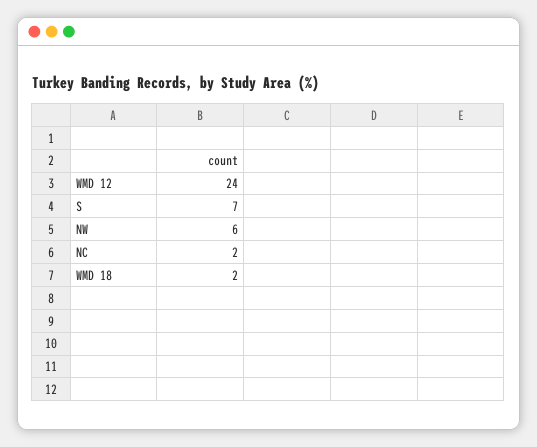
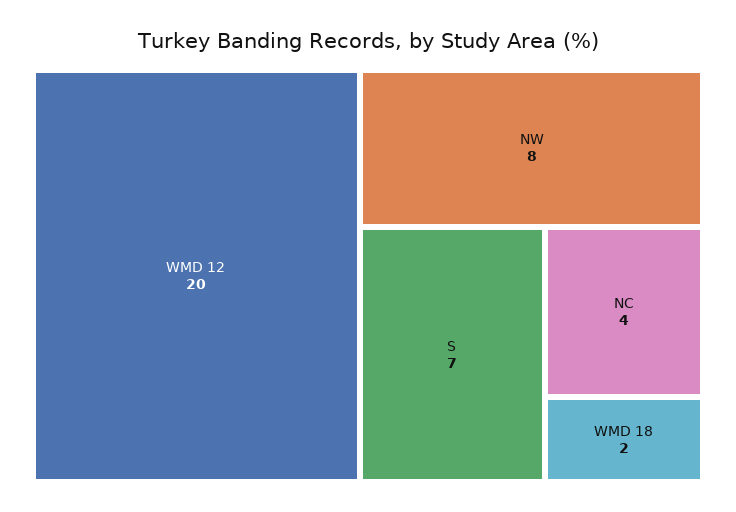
WMD 12: 24 -> 20
NW: 6 -> 8
NC: 2 -> 4

